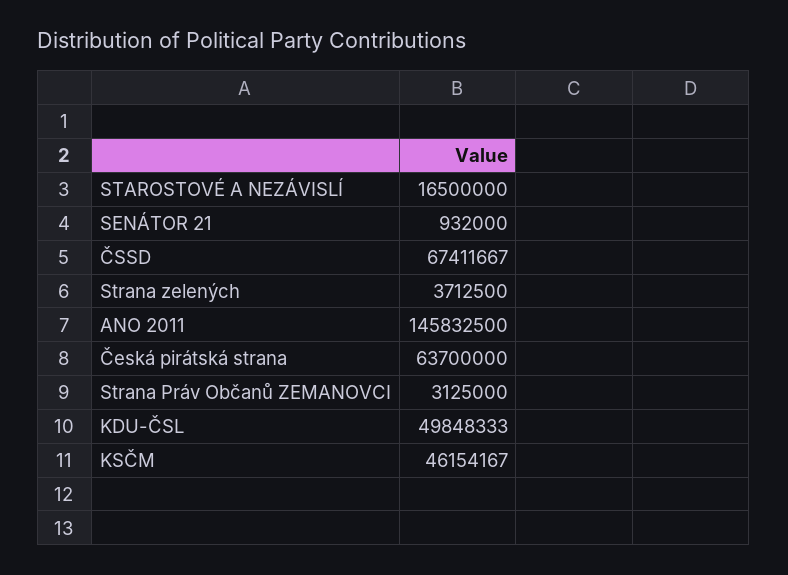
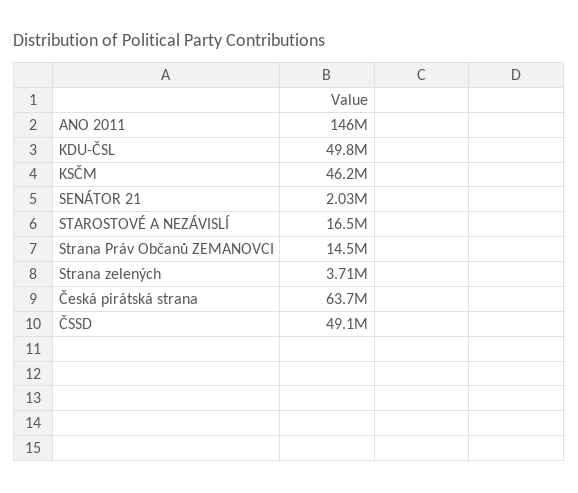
SENÁTOR 21: 932000 -> 2030000
ČSSD: 67411667 -> 49100000
Strana Práv Občanů ZEMANOVCI: 3125000 -> 14500000

